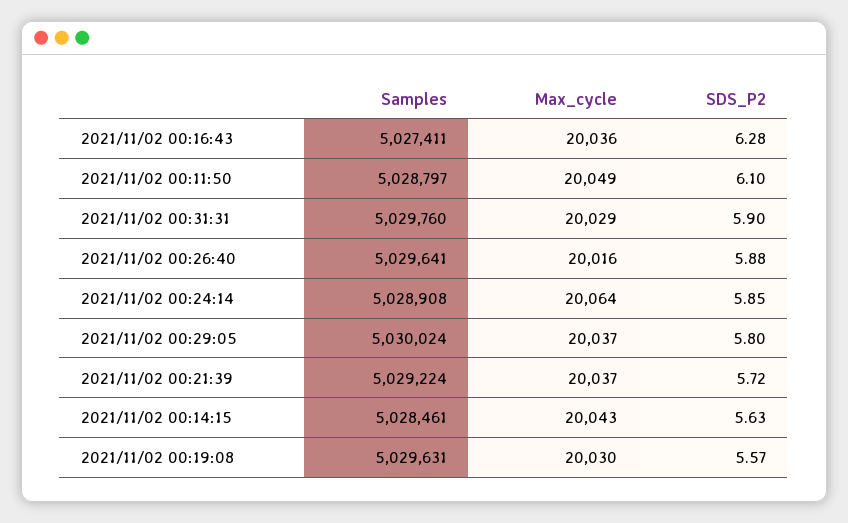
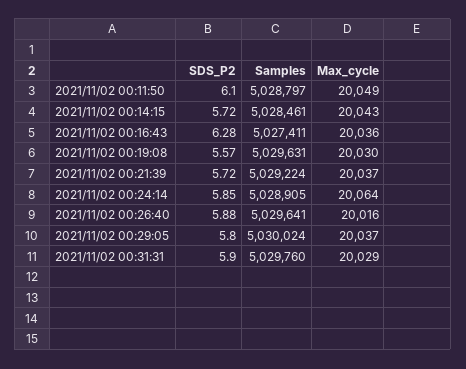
Samples, 2021/11/02 00:24:14: 5028908 -> 5028905
SDS_P2, 2021/11/02 00:14:15: 5.63 -> 5.72

